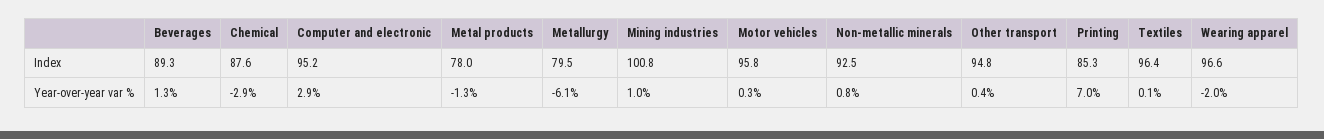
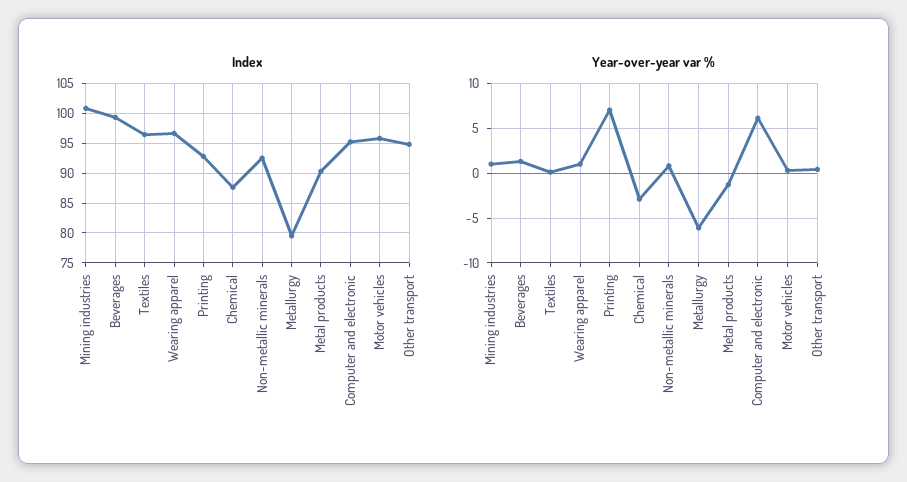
Index, Beverages: 89.3 -> 100
Index, Metal products: 78 -> 90
Index, Printing: 85.3 -> 92.5
Year-over-year var %, Computer and electronic: 2.9 -> 6
Year-over-year var %, Wearing apparel: -2 -> 1

